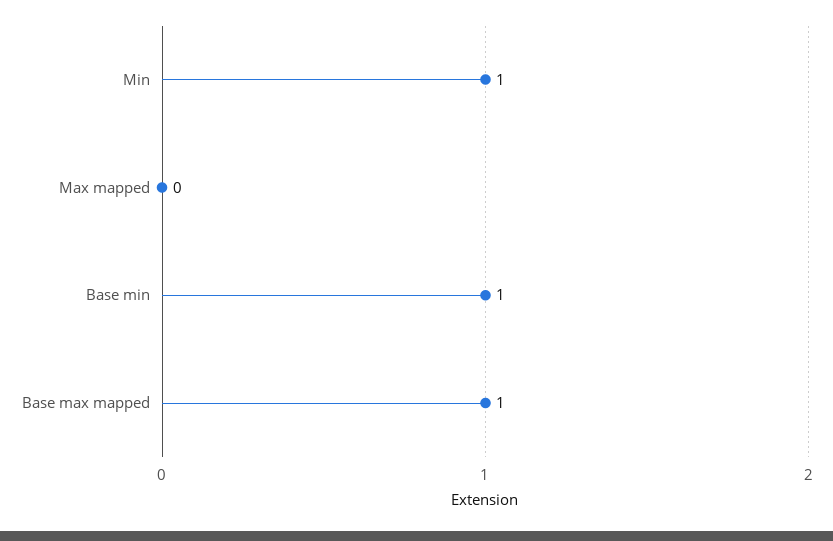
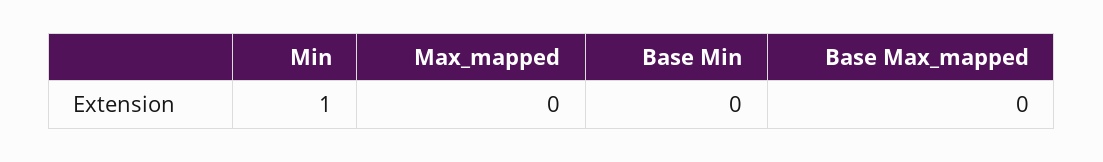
Base min: 1 -> 0
Base max mapped: 1 -> 0

